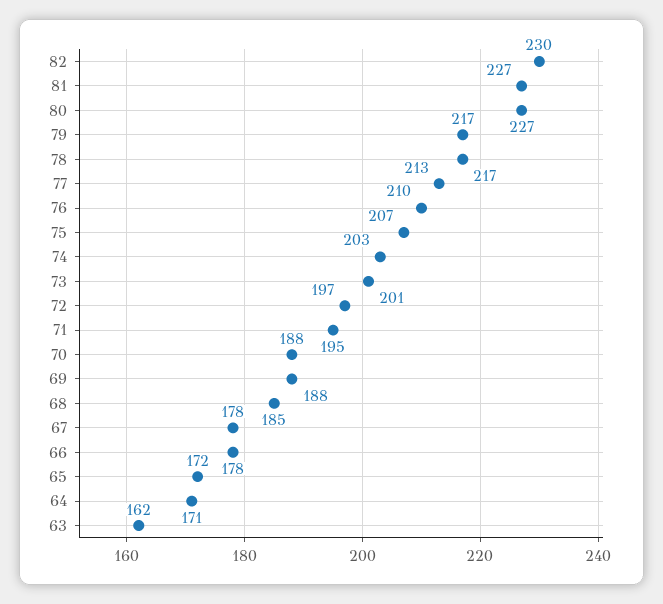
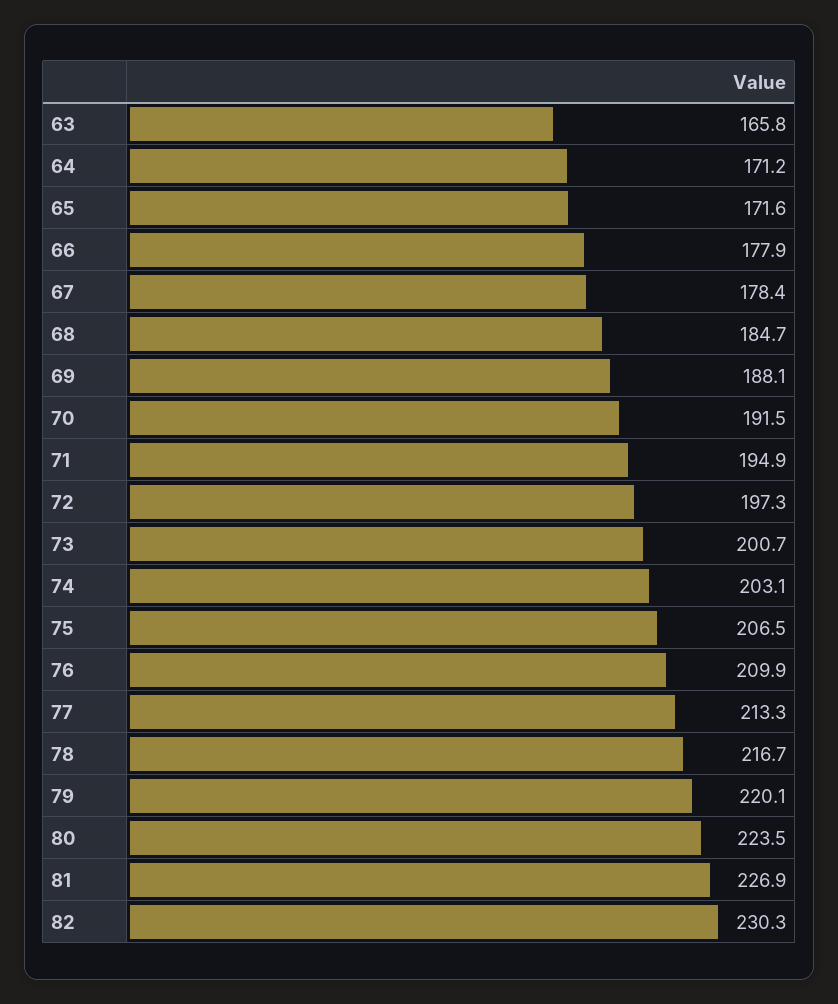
80: 227 -> 223.5
79: 217 -> 220.1
70: 188 -> 191.5
63: 162 -> 165.8

